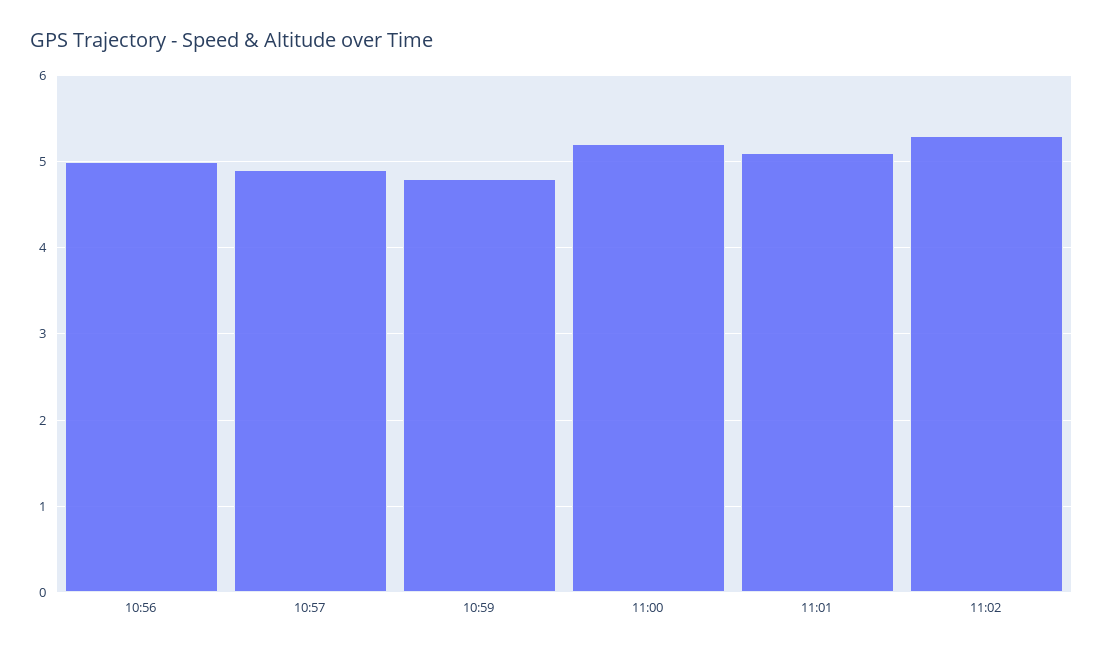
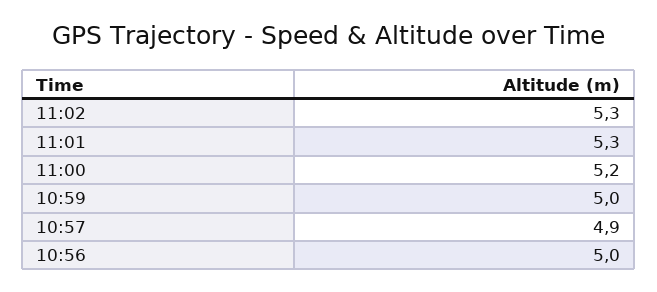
10:59: 4.8 -> 5
11:01: 5.1 -> 5.3

